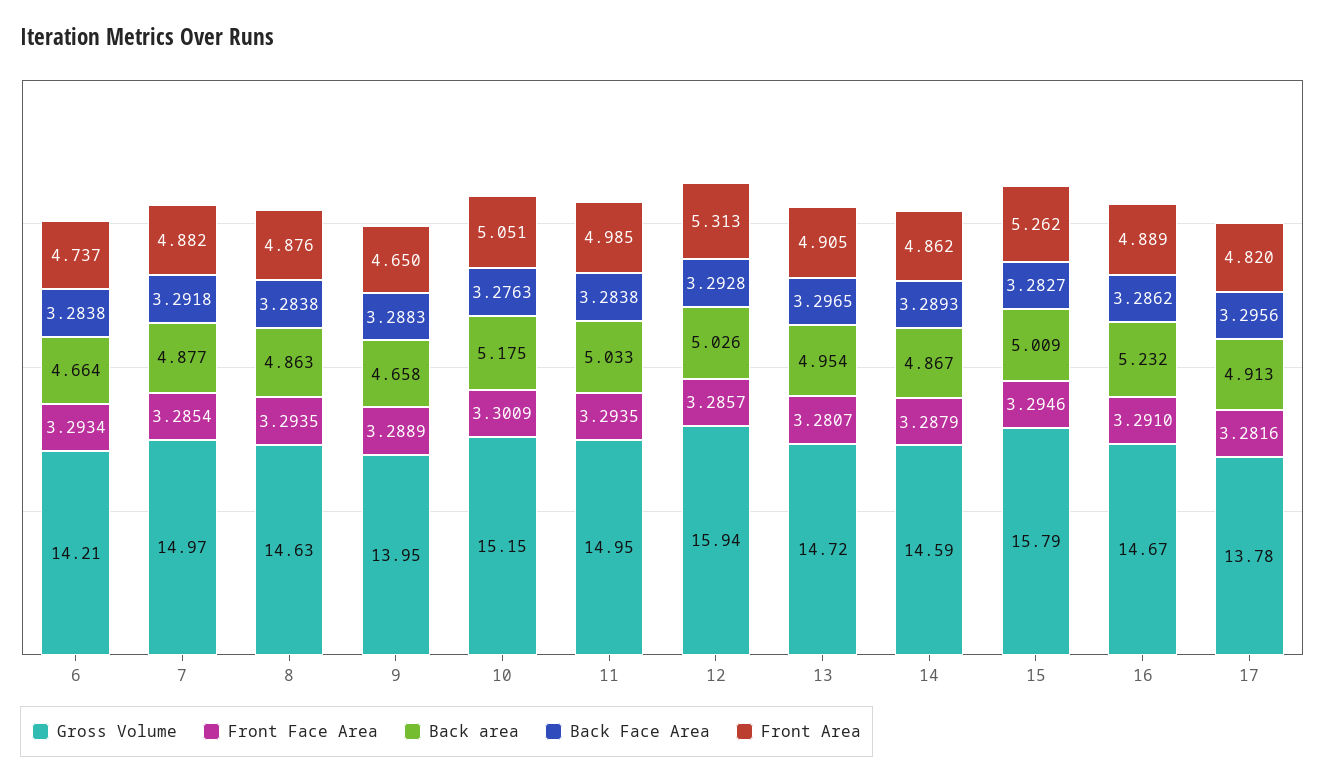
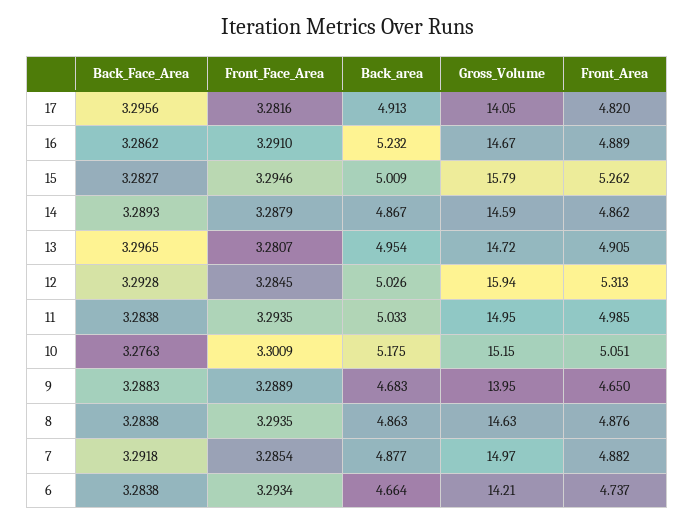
Back area, 9: 4.658 -> 4.683
Front Face Area, 12: 3.2857 -> 3.2845
Gross Volume, 17: 13.78 -> 14.05

